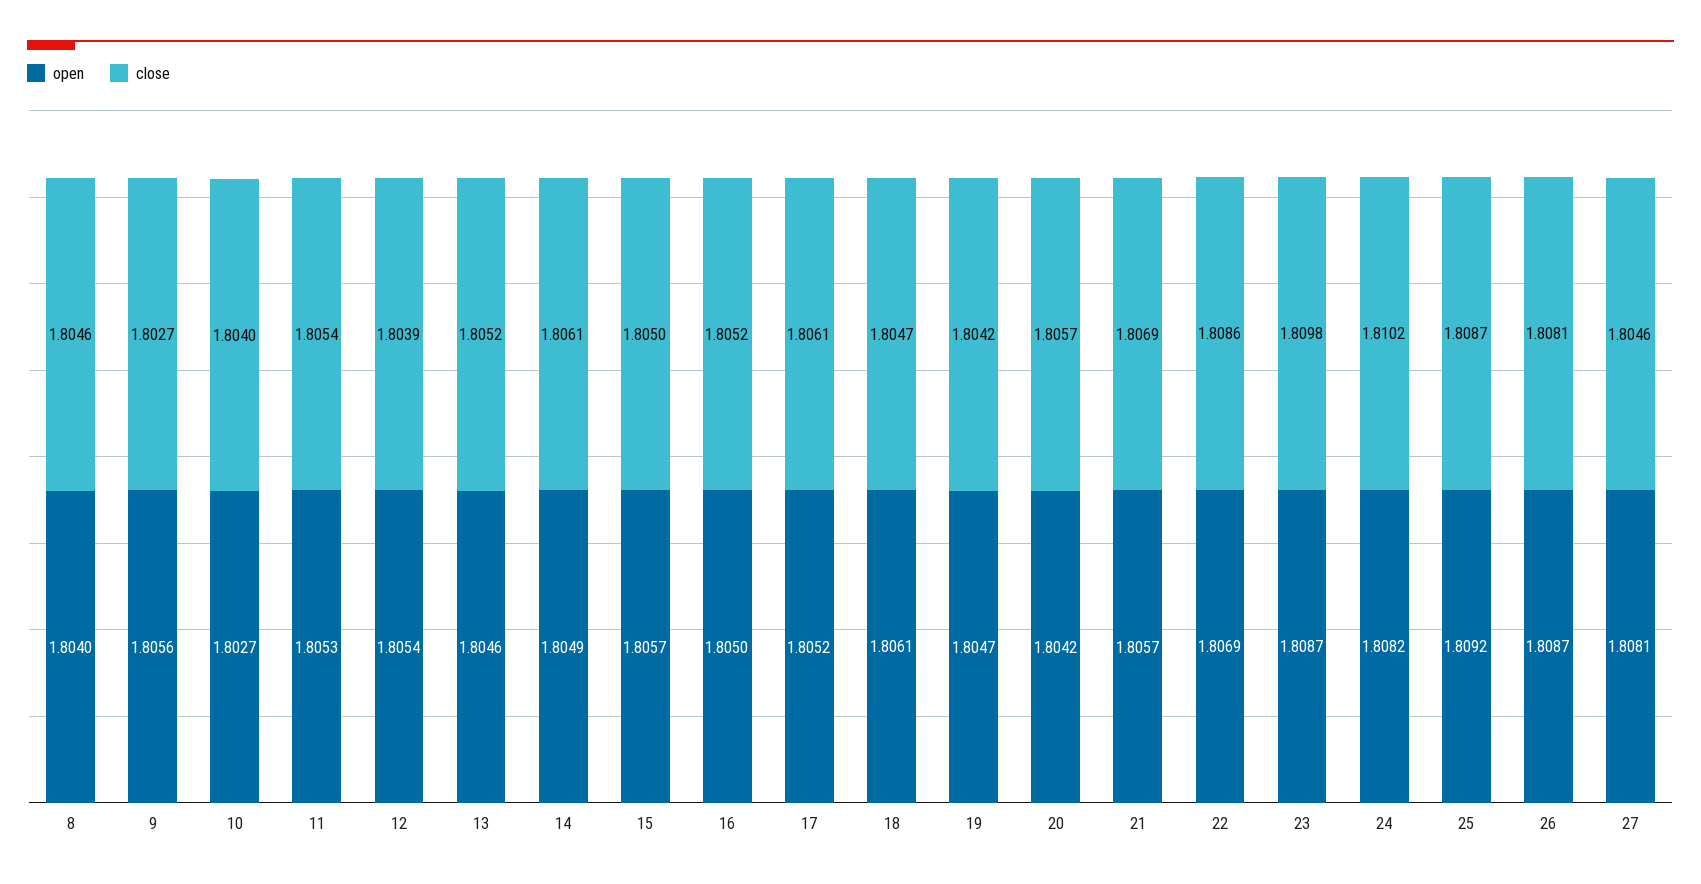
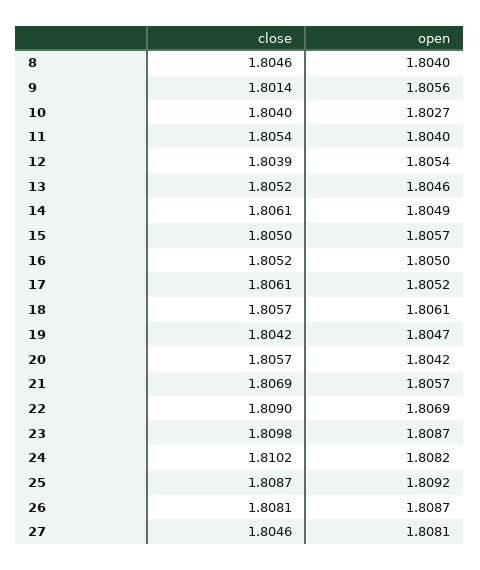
close, 9: 1.8027 -> 1.8014
open, 11: 1.8053 -> 1.804
close, 18: 1.8047 -> 1.8057
close, 22: 1.8086 -> 1.809

